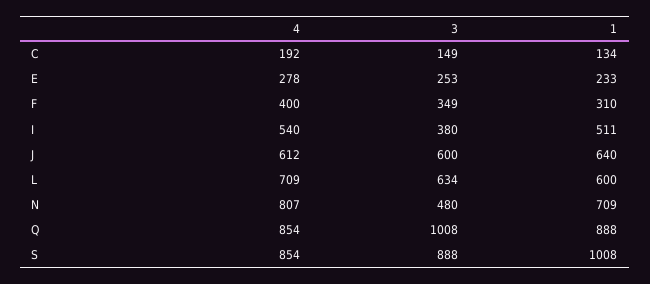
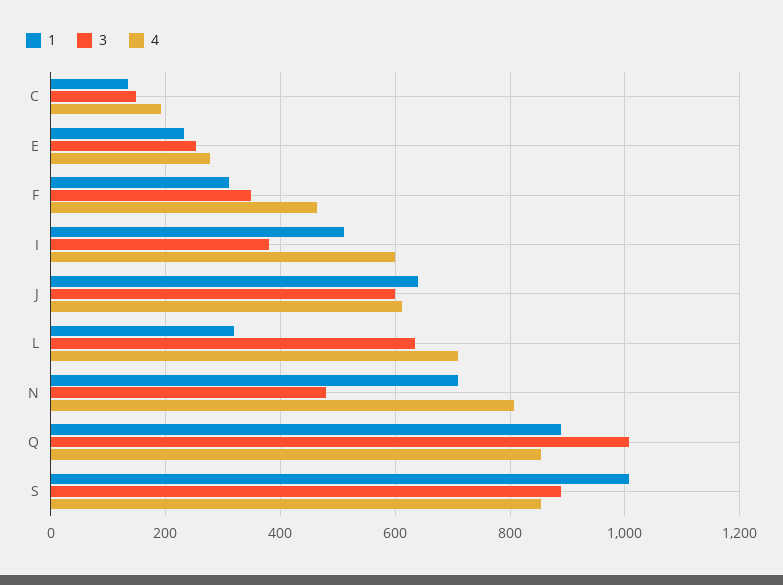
4, F: 400 -> 460
4, I: 540 -> 600
1, L: 600 -> 320

